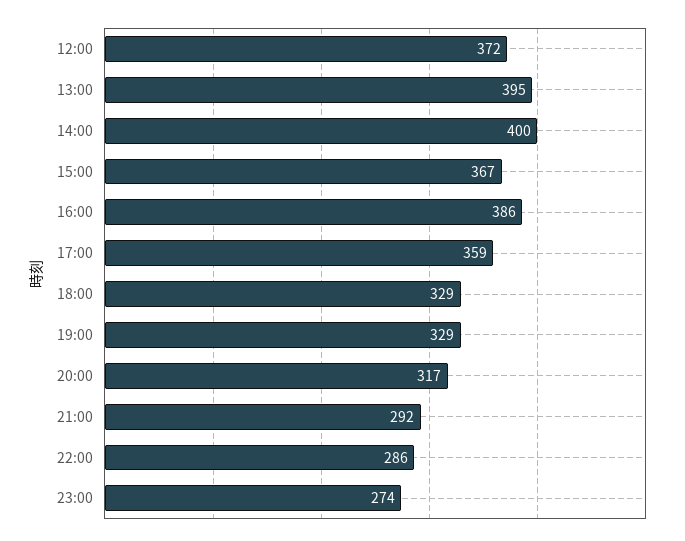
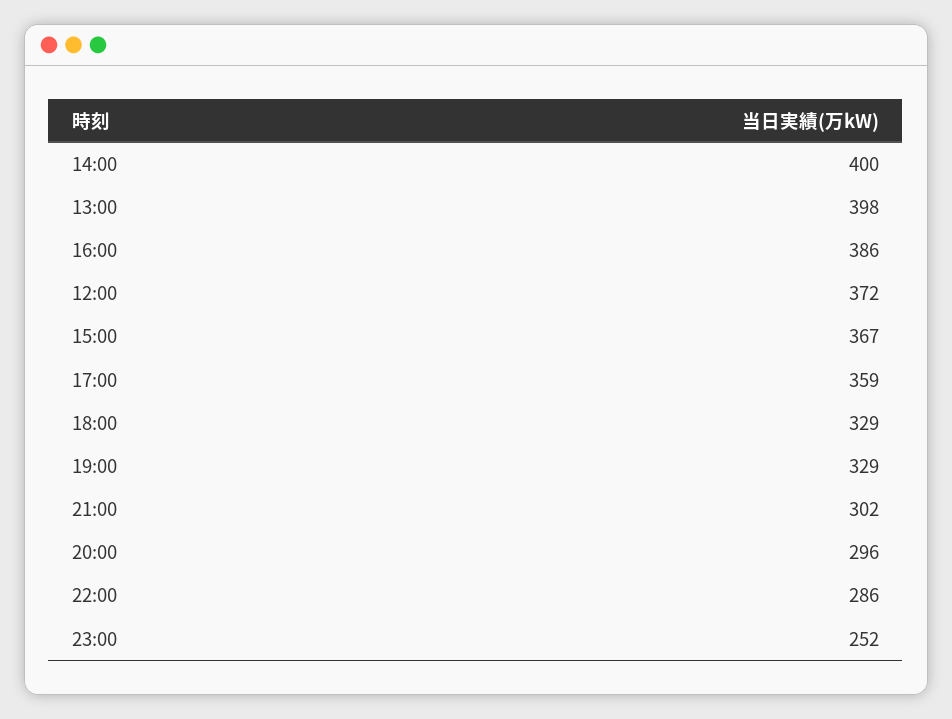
13:00: 395 -> 398
20:00: 317 -> 296
21:00: 292 -> 302
23:00: 274 -> 252

